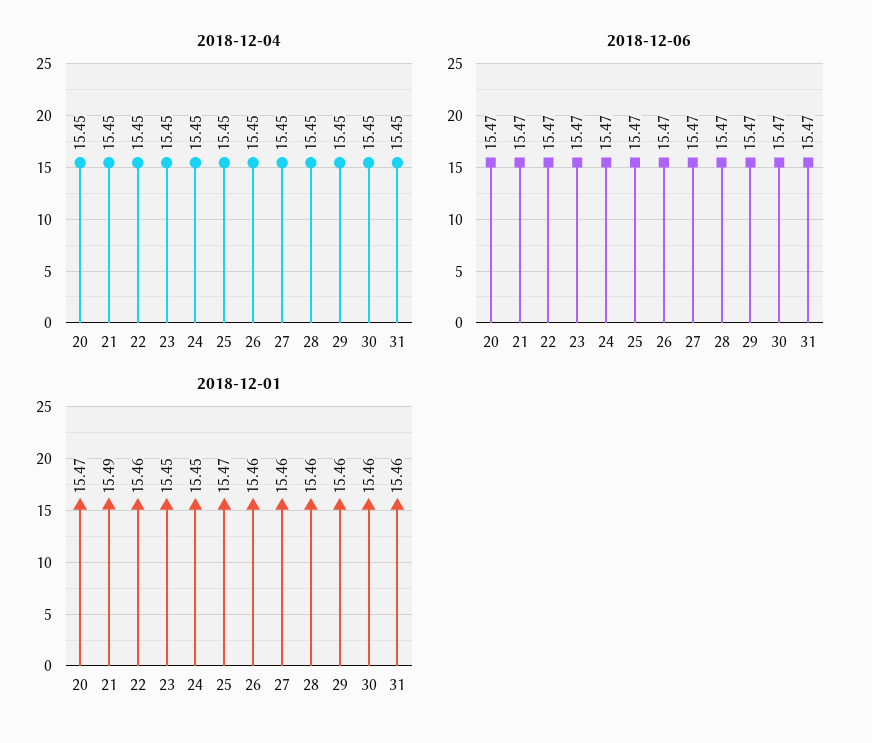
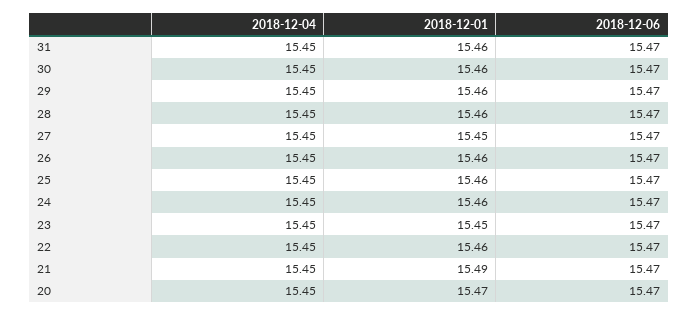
2018-12-01, 24: 15.45 -> 15.46
2018-12-01, 25: 15.47 -> 15.46
2018-12-01, 27: 15.46 -> 15.45

